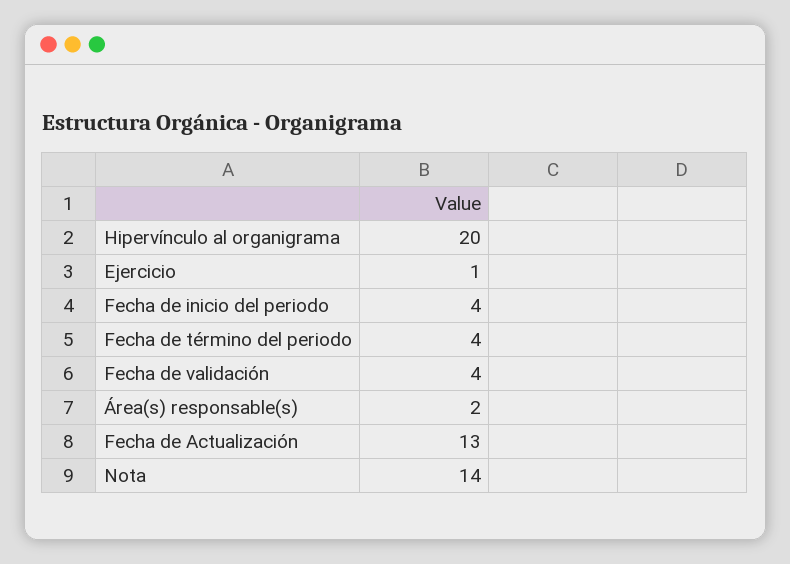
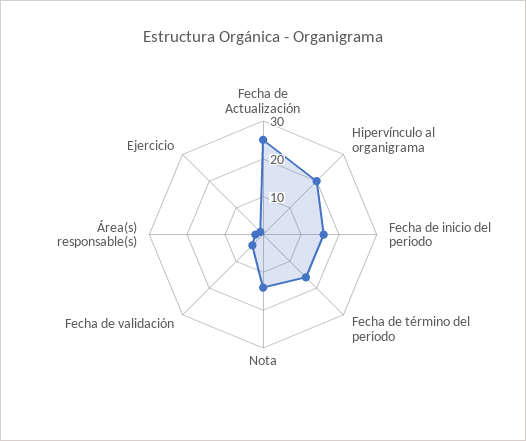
Fecha de inicio del periodo: 4 -> 15
Fecha de término del periodo: 4 -> 15
Fecha de Actualización: 13 -> 25

